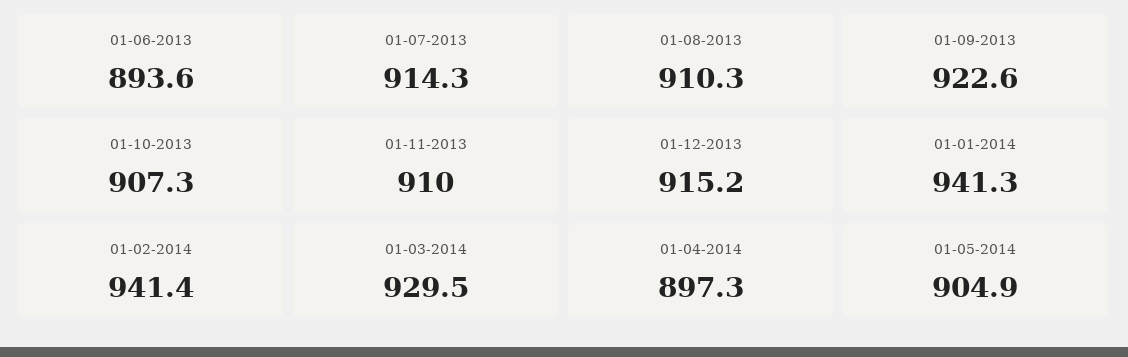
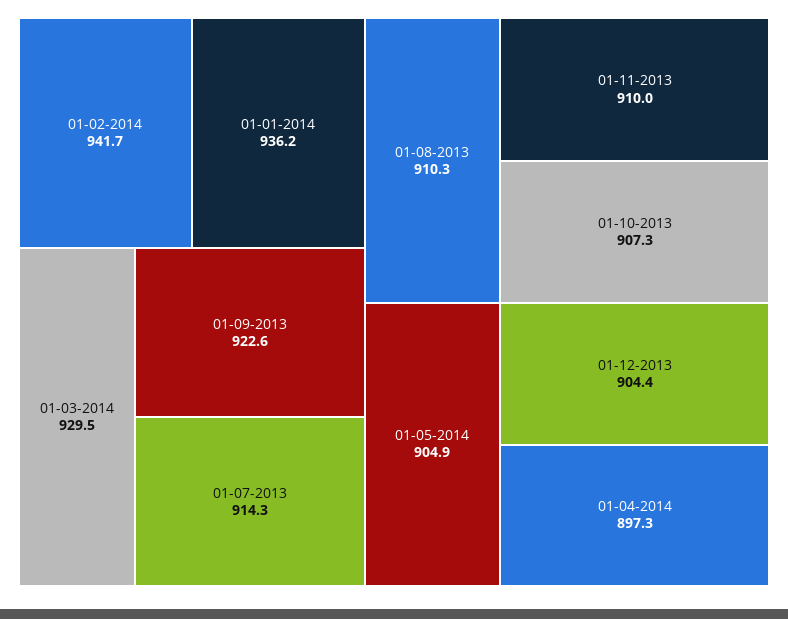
01-06-2013: 893.6 -> none
01-12-2013: 915.2 -> 904.4
01-01-2014: 941.3 -> 936.2
01-02-2014: 941.4 -> 941.7

